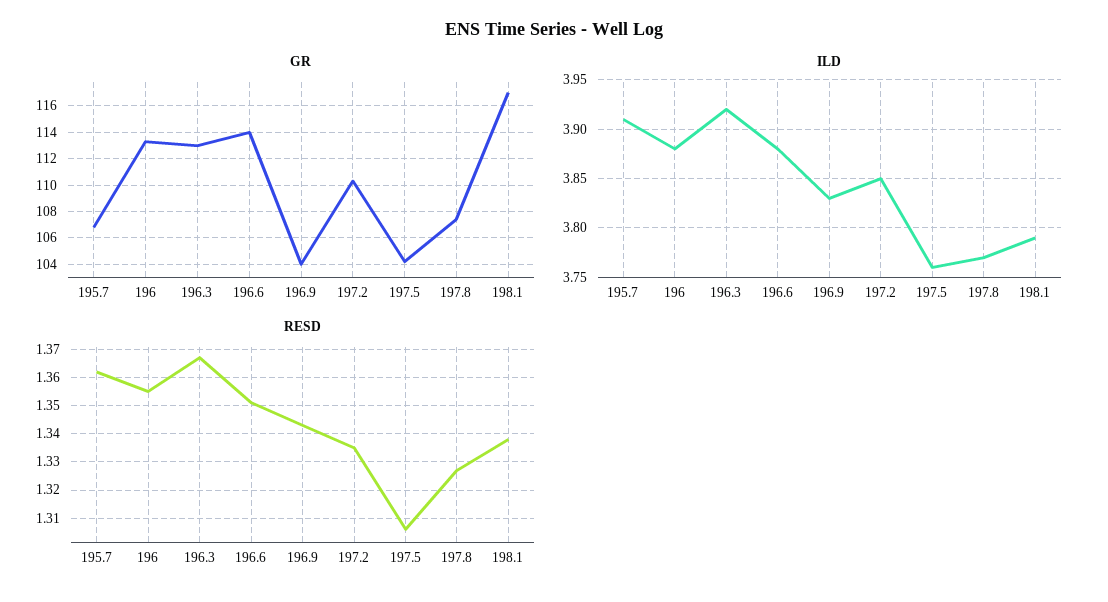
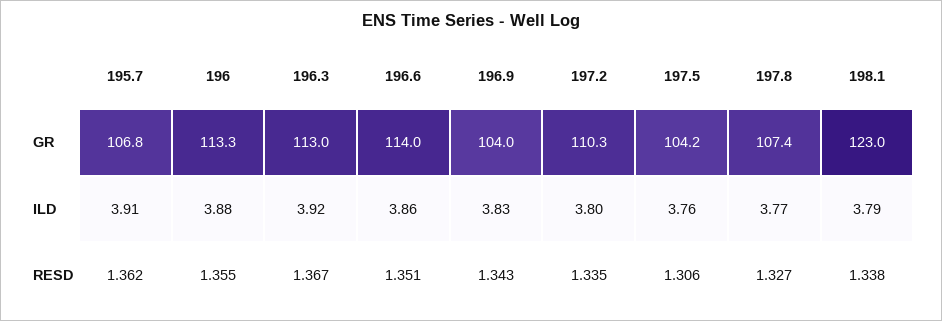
GR, 198.1: 117 -> 123
ILD, 196.6: 3.88 -> 3.86
ILD, 197.2: 3.85 -> 3.8

